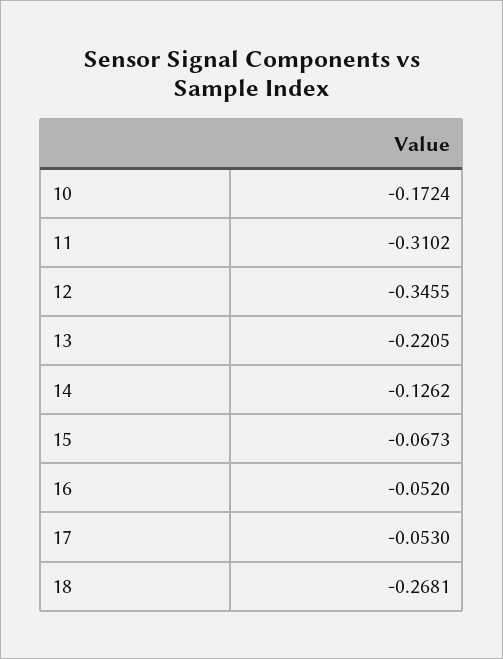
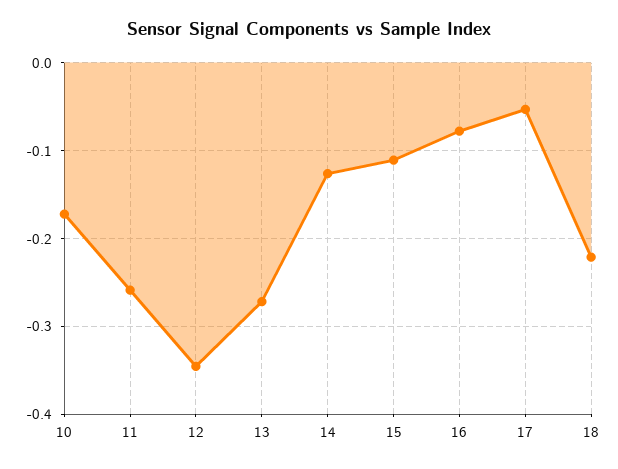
11: -0.3102 -> -0.26
13: -0.2205 -> -0.27
15: -0.0673 -> -0.11
16: -0.052 -> -0.08
18: -0.2681 -> -0.22

